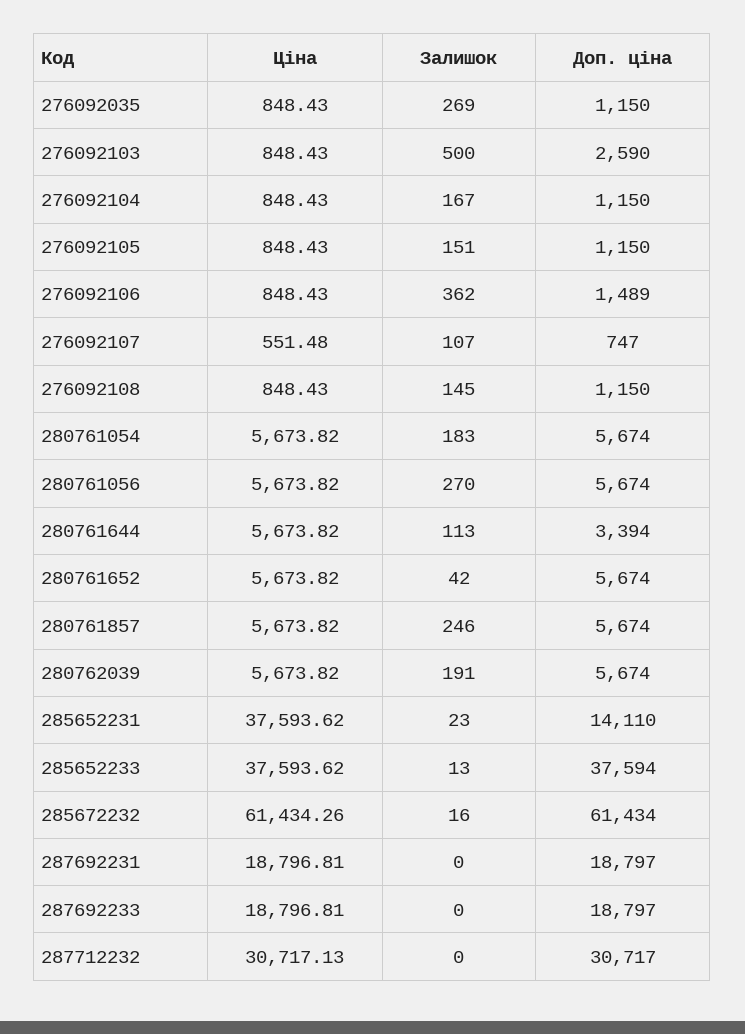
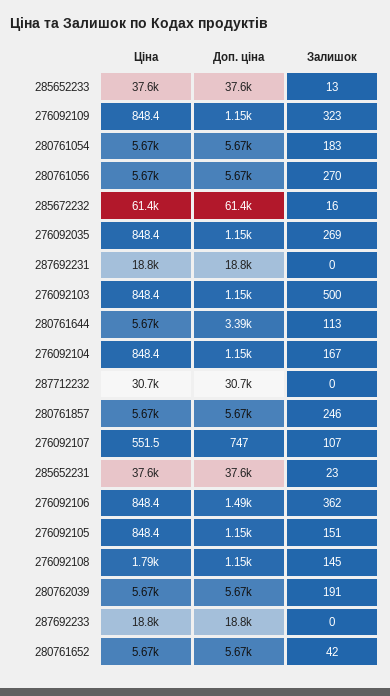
Доп. ціна, 276092103: 2590 -> 1150
Ціна, 276092108: 848.43 -> 1790
Доп. ціна, 285652231: 14110 -> 37600
Ціна, 276092109: none -> 848.4
Доп. ціна, 276092109: none -> 1150
Залишок, 276092109: none -> 323

